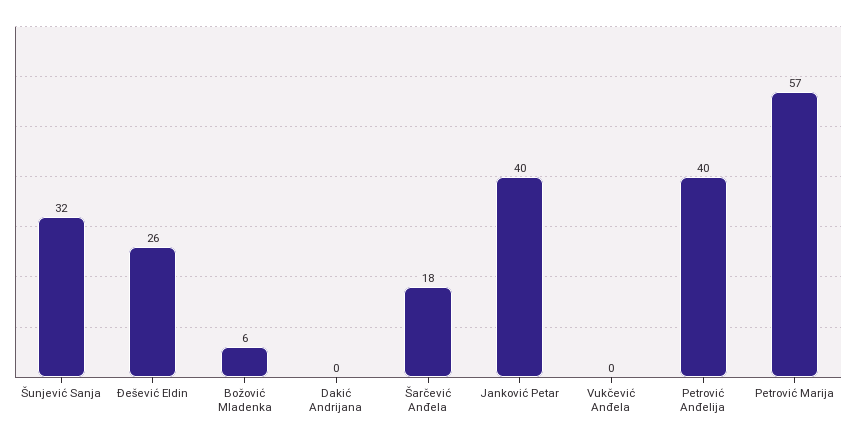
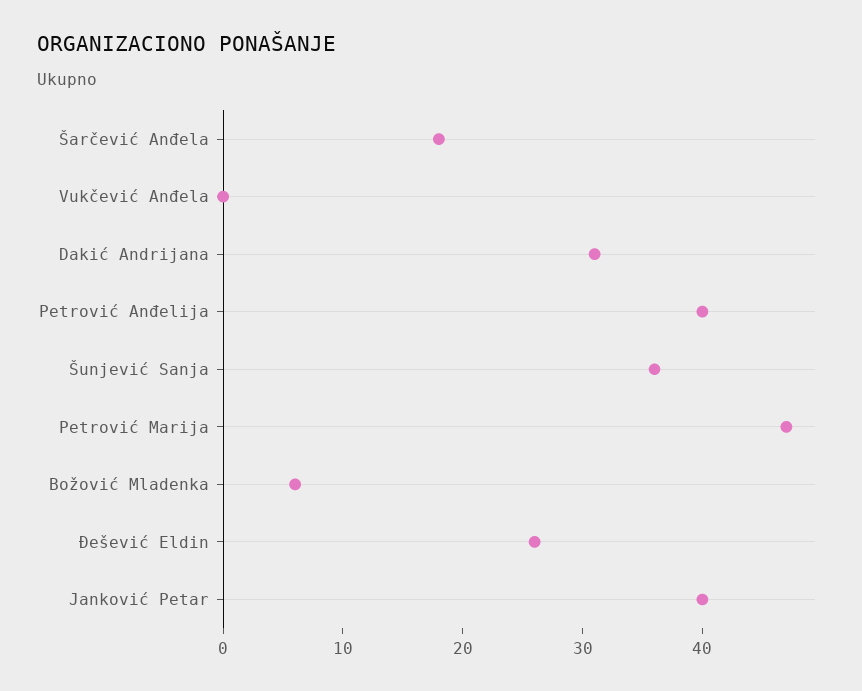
Šunjević Sanja: 32 -> 36
Dakić Andrijana: 0 -> 31
Petrović Marija: 57 -> 47

